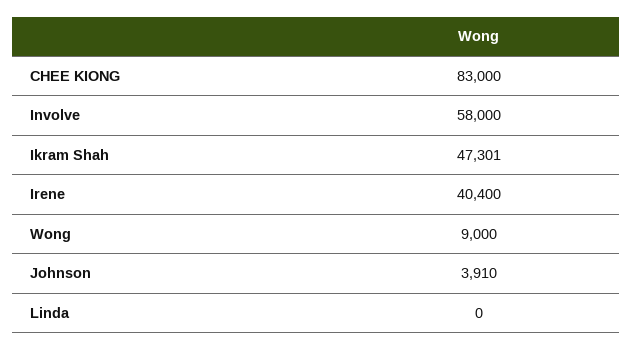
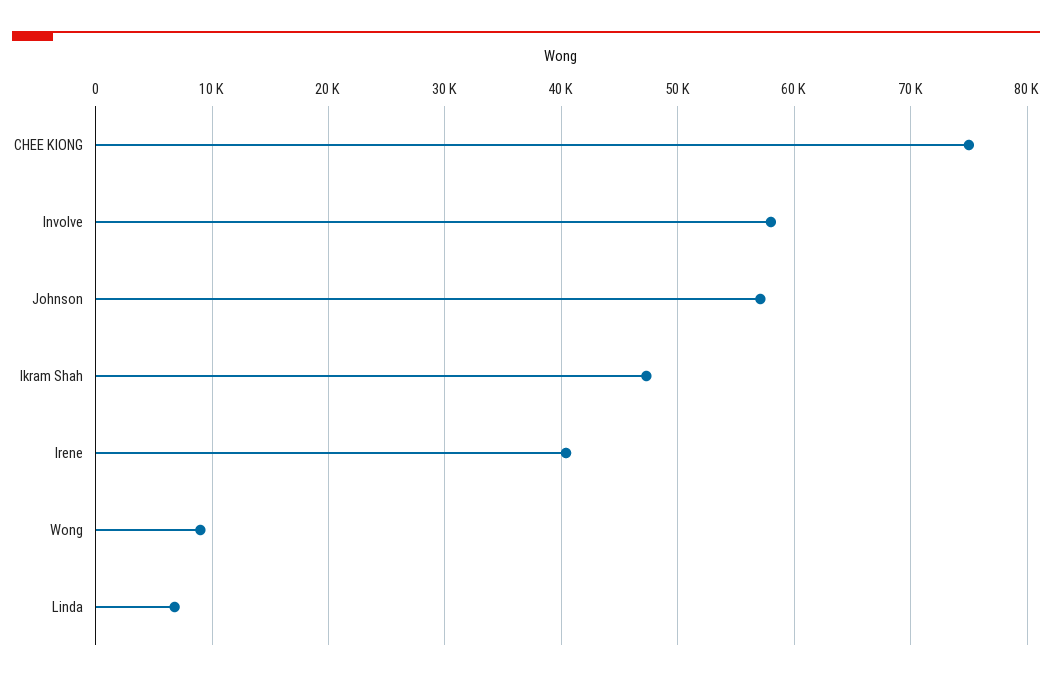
CHEE KIONG: 83000 -> 75000
Johnson: 3910 -> 57000
Linda: 0 -> 7000

